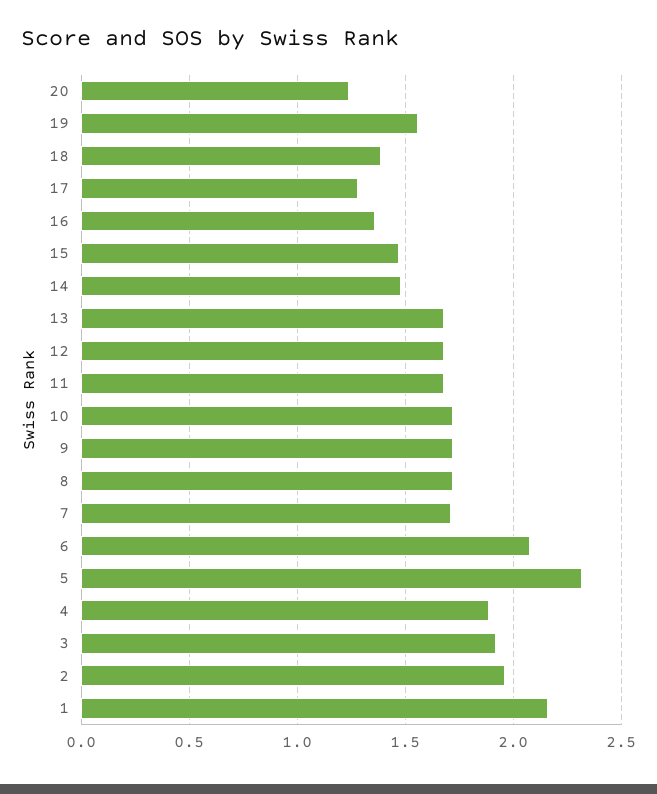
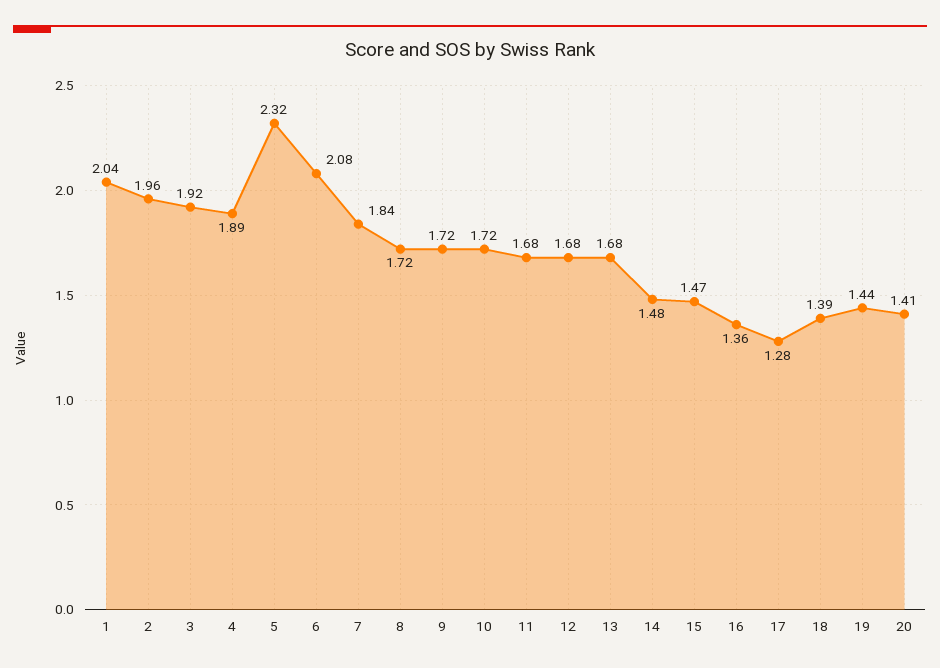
20: 1.25 -> 1.41
19: 1.55 -> 1.44
7: 1.7 -> 1.84
1: 2.15 -> 2.04

